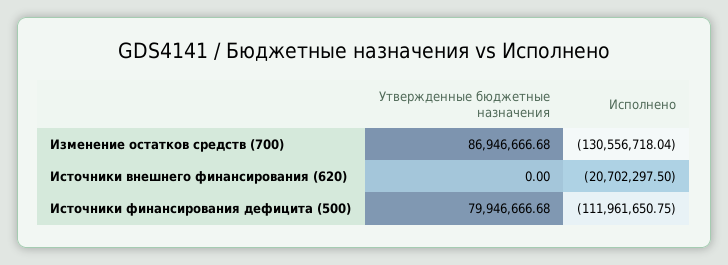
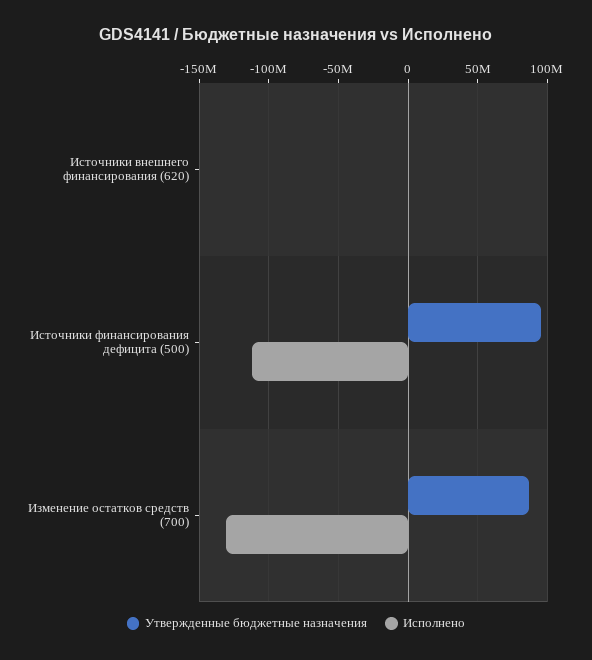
Исполнено, Источники внешнего финансирования (620): -20702297.5 -> 0
Утвержденные бюджетные назначения, Источники финансирования дефицита (500): 79946666.68 -> 95000000

